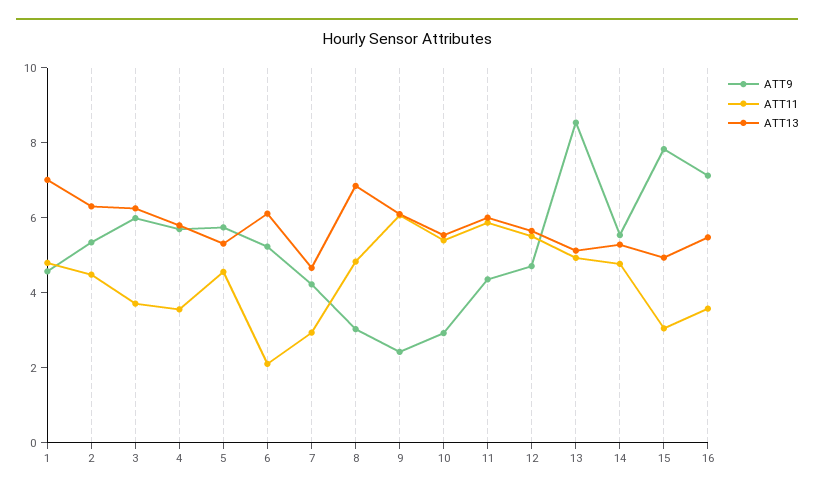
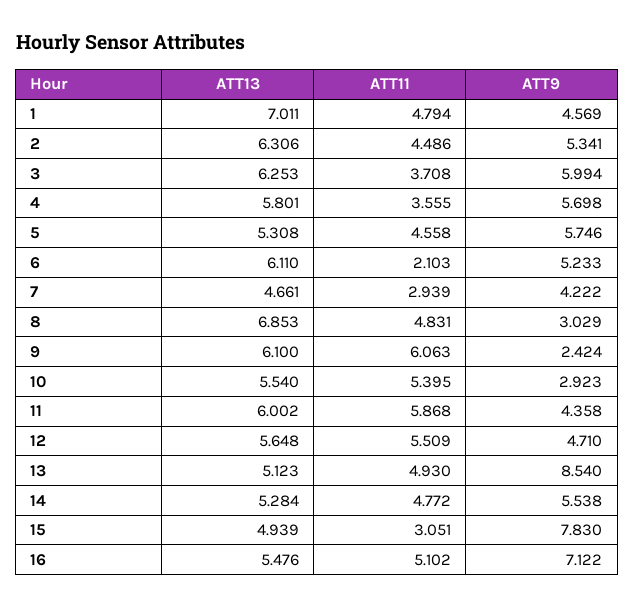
ATT11, 16: 3.5 -> 5.102

